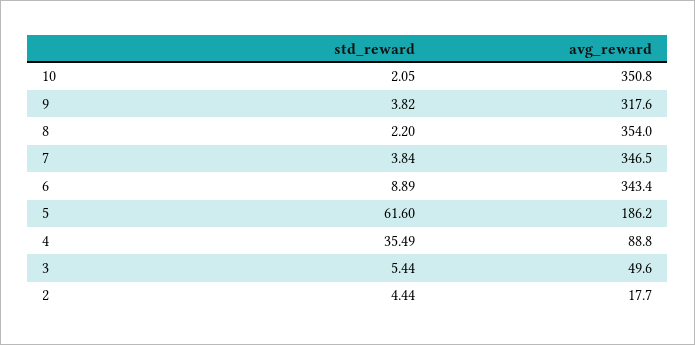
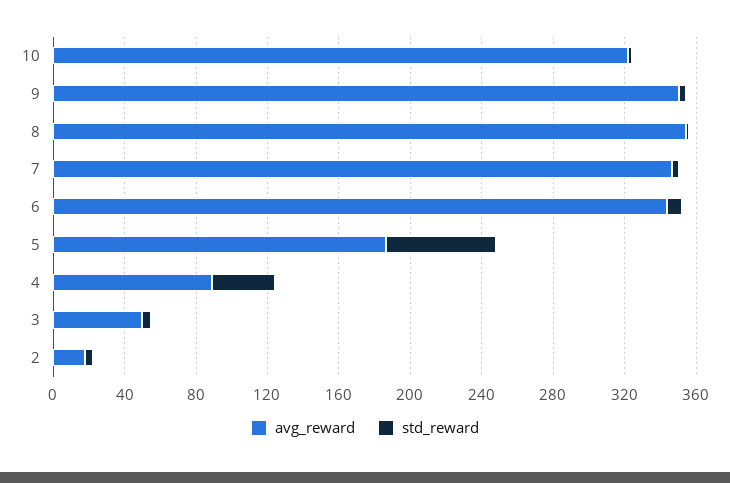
avg_reward, 10: 350.8 -> 320
avg_reward, 9: 317.6 -> 350

